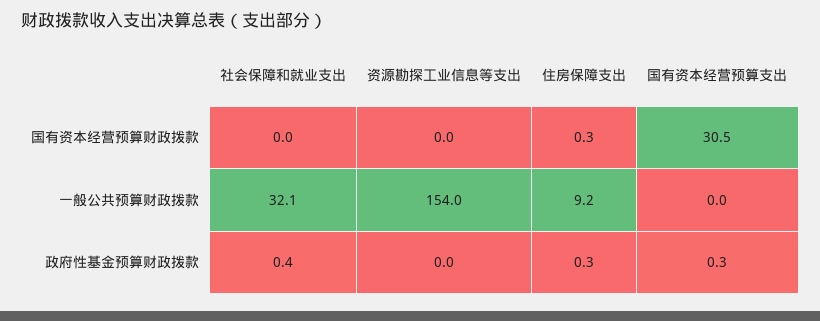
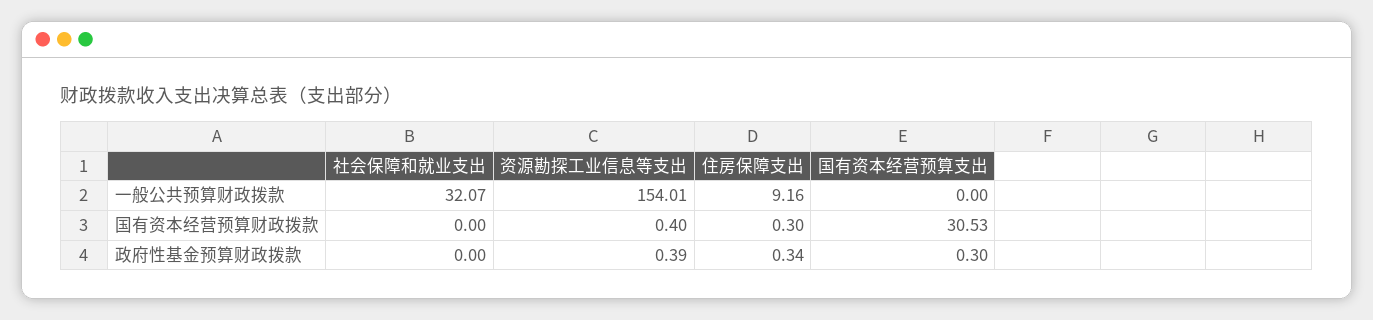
资源勘探工业信息等支出, 国有资本经营预算财政拨款: 0 -> 0.4
社会保障和就业支出, 政府性基金预算财政拨款: 0.4 -> 0
资源勘探工业信息等支出, 政府性基金预算财政拨款: 0 -> 0.39

